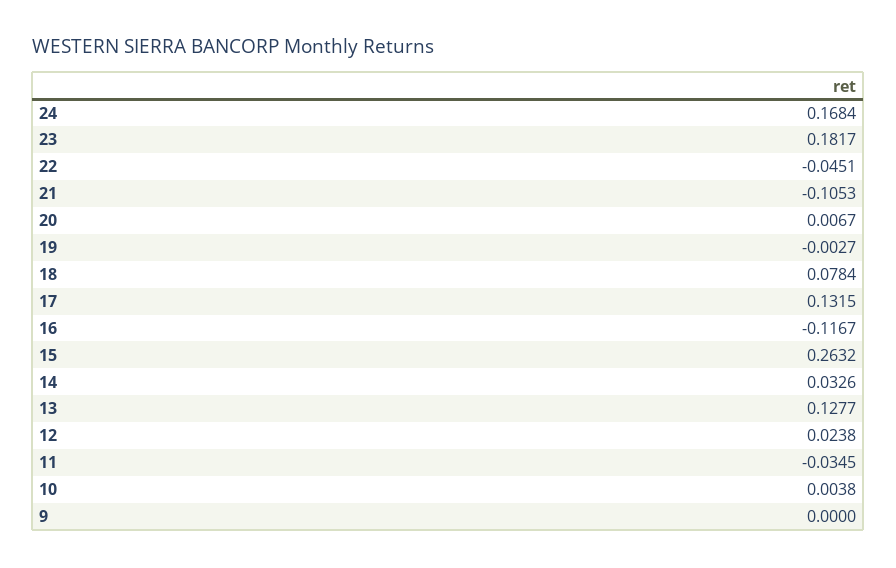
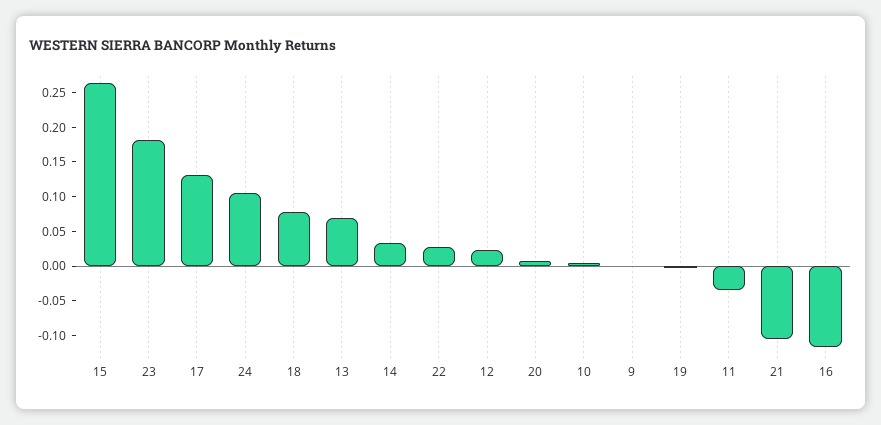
24: 0.1684 -> 0.1
22: -0.0451 -> 0.025
13: 0.1277 -> 0.075

